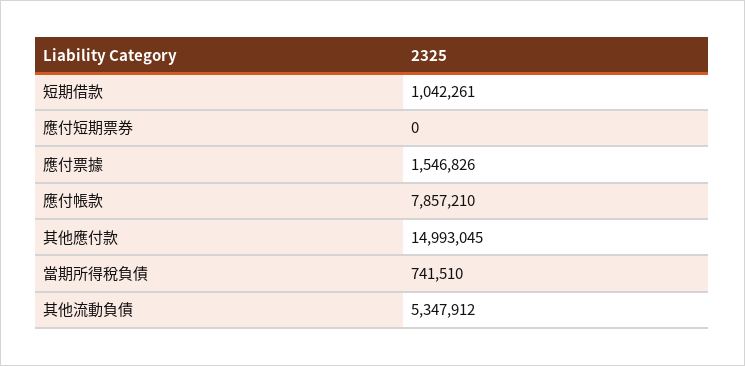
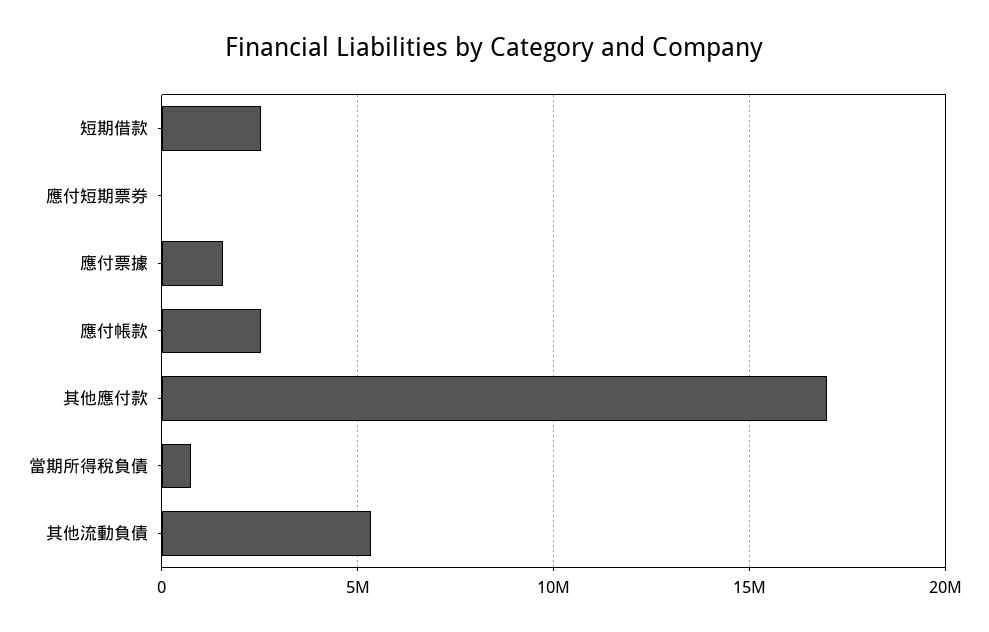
短期借款: 1042261 -> 2500000
應付帳款: 7857210 -> 2500000
其他應付款: 14993045 -> 17000000

